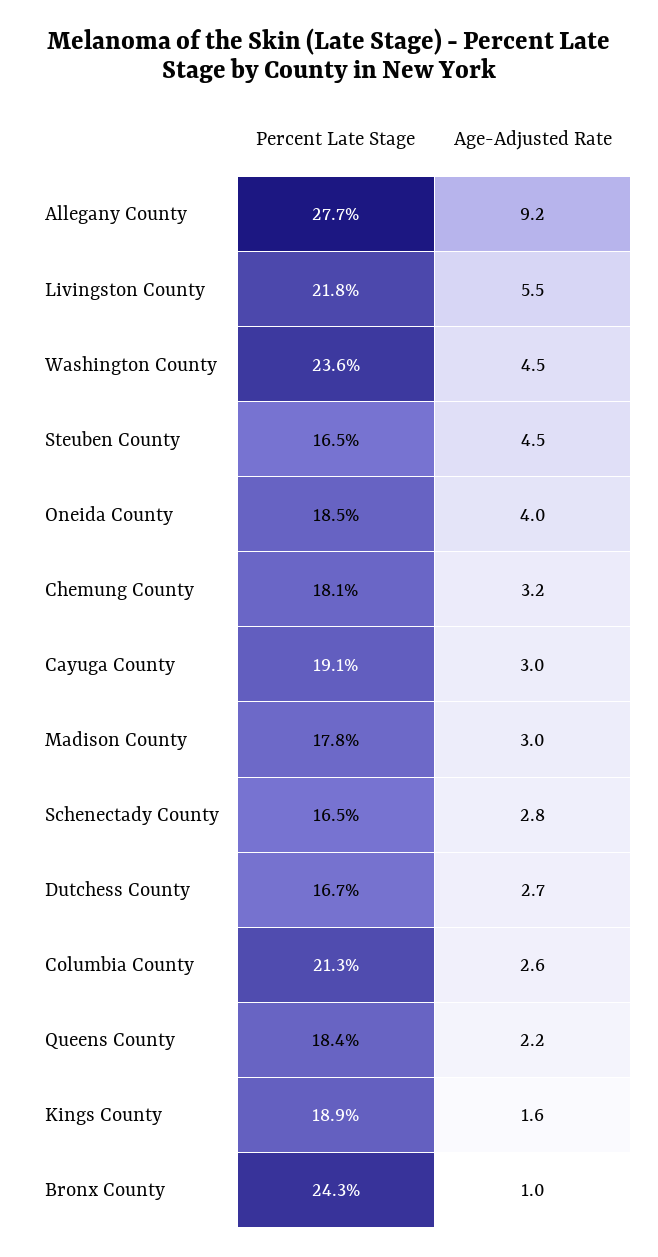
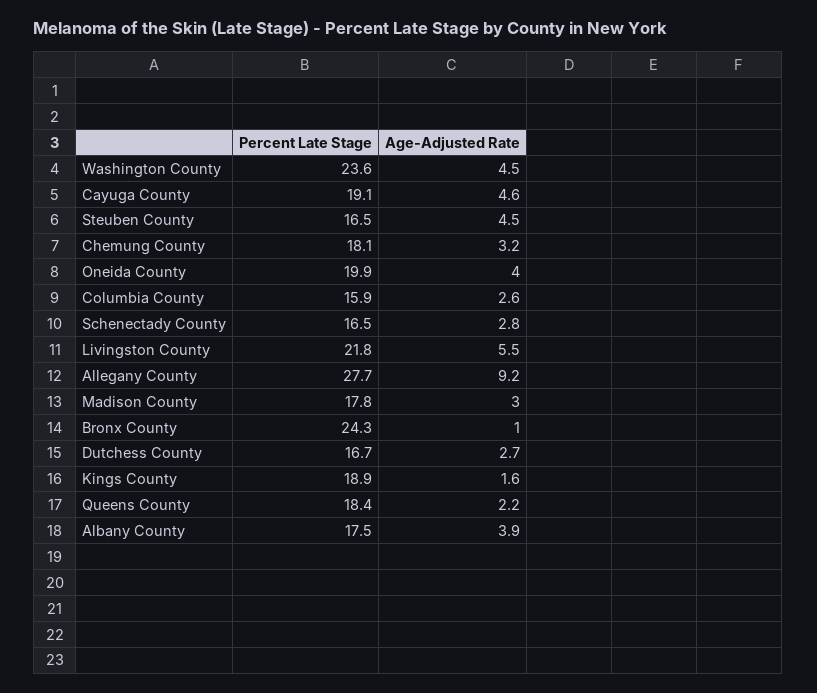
Percent Late Stage, Oneida County: 18.5 -> 19.9
Age-Adjusted Rate, Cayuga County: 3 -> 4.6
Percent Late Stage, Columbia County: 21.3 -> 15.9
Percent Late Stage, Albany County: none -> 17.5
Age-Adjusted Rate, Albany County: none -> 3.9

